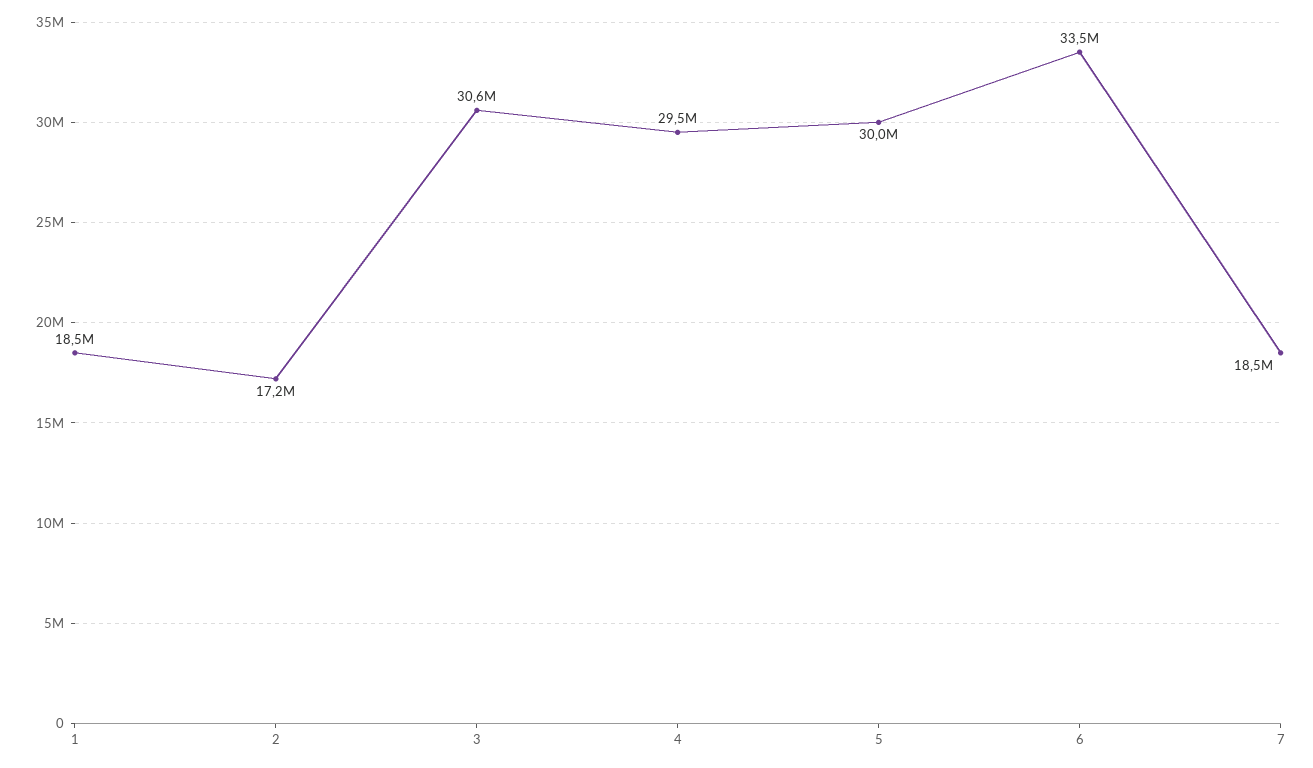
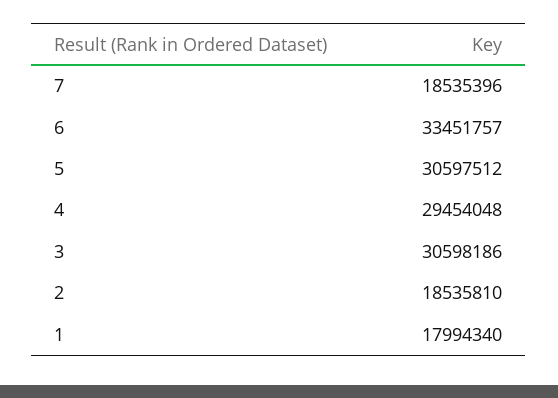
1: 18500000 -> 17994340
2: 17200000 -> 18535810
5: 30000000 -> 30597512

